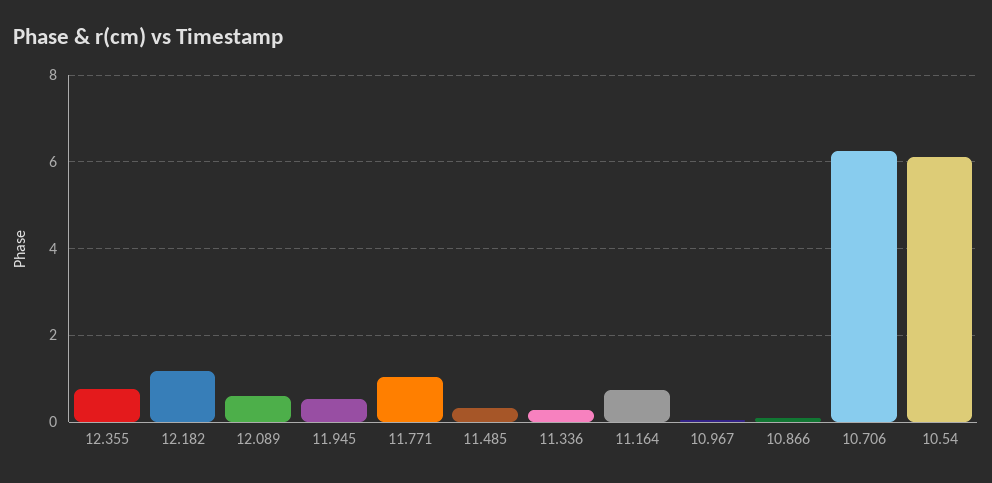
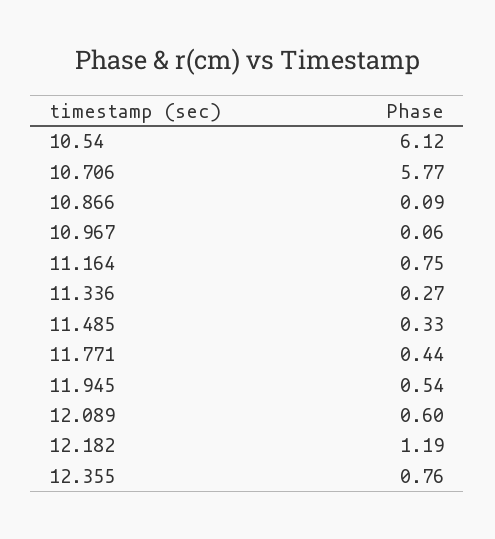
11.771: 1 -> 0.44
10.706: 6.2 -> 5.77

